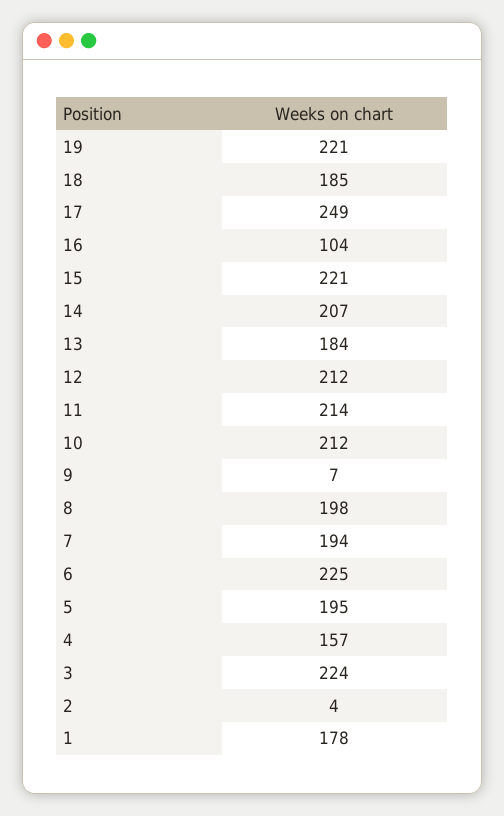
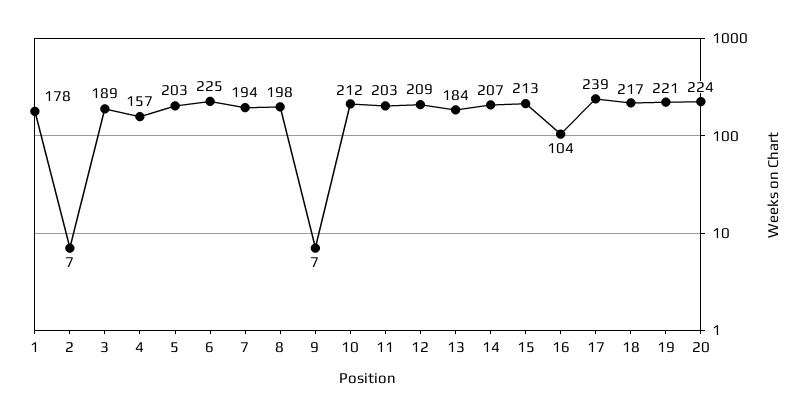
18: 185 -> 217
17: 249 -> 239
15: 221 -> 213
12: 212 -> 209
11: 214 -> 203
5: 195 -> 203
3: 224 -> 189
2: 4 -> 7
20: none -> 224

